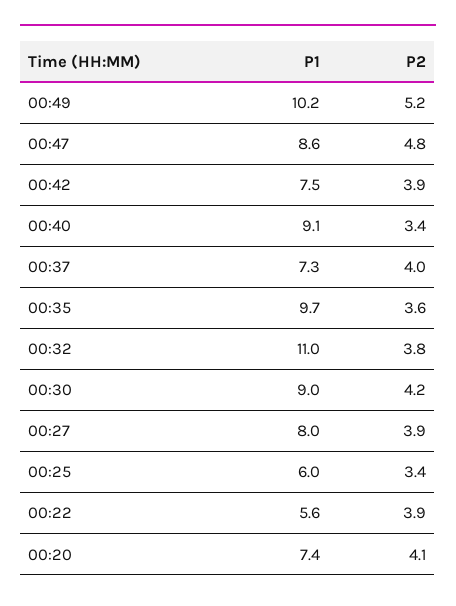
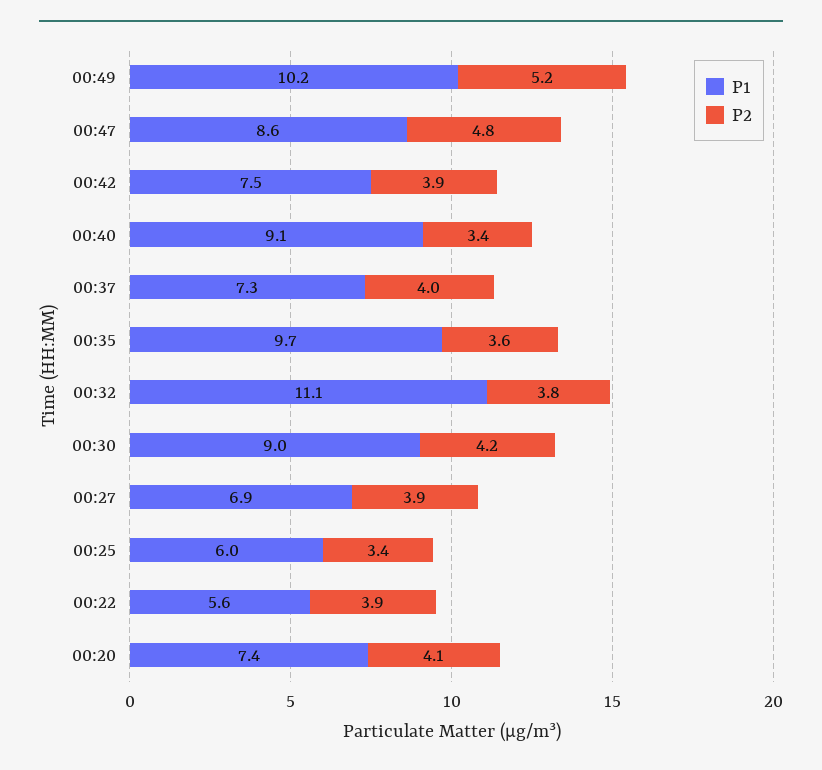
P1, 00:32: 11 -> 11.1
P1, 00:27: 8 -> 6.9

